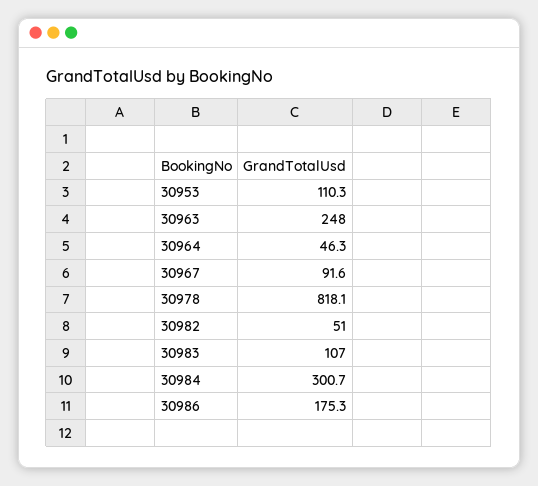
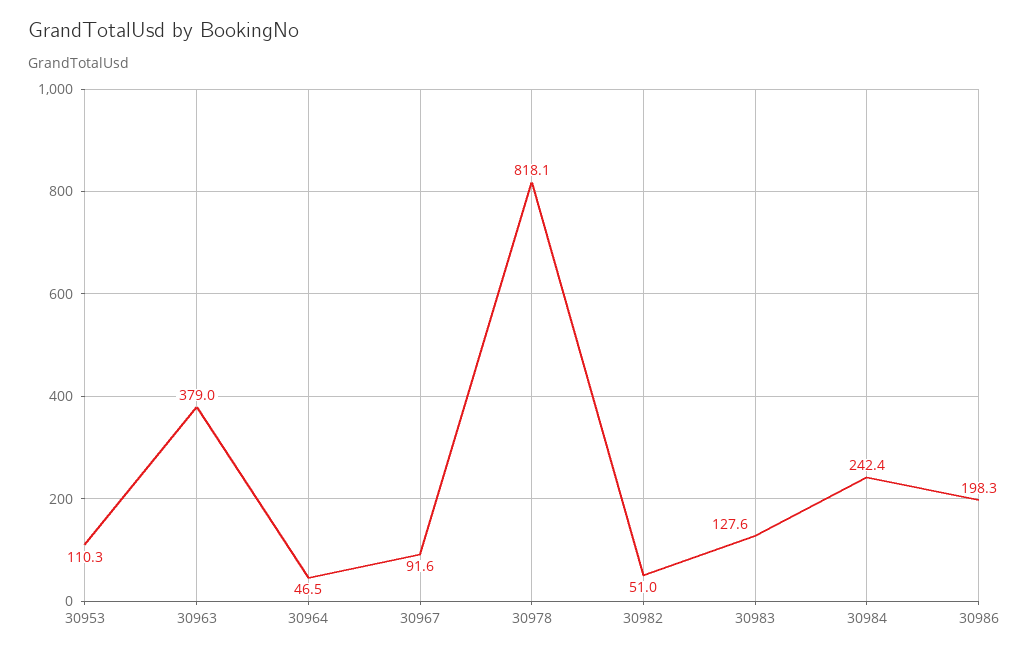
30963: 248 -> 379
30964: 46.3 -> 46.5
30983: 107 -> 127.6
30984: 300.7 -> 242.4
30986: 175.3 -> 198.3

